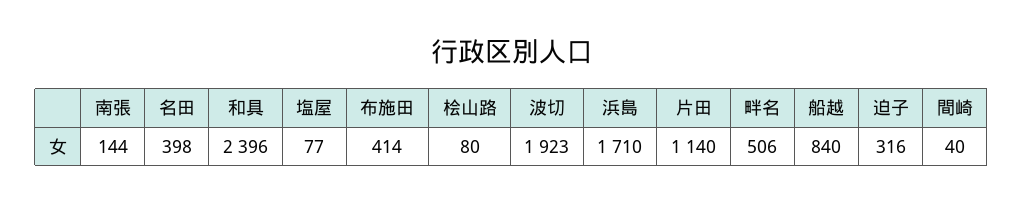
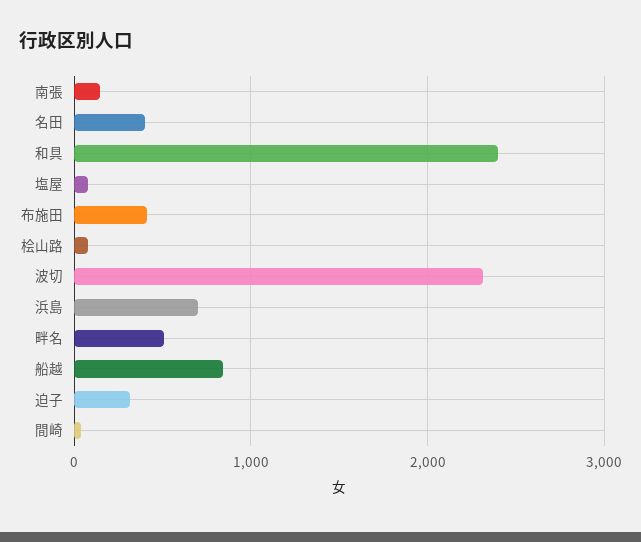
波切: 1923 -> 2300
浜島: 1710 -> 700
片田: 1140 -> none

